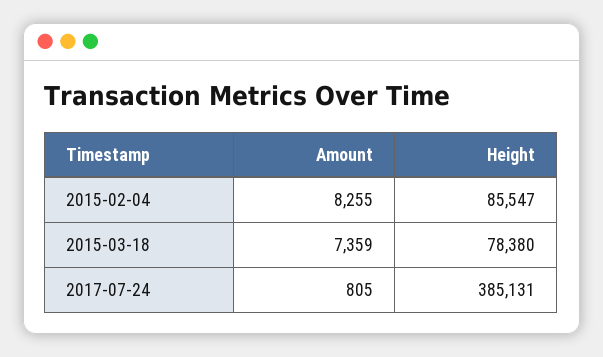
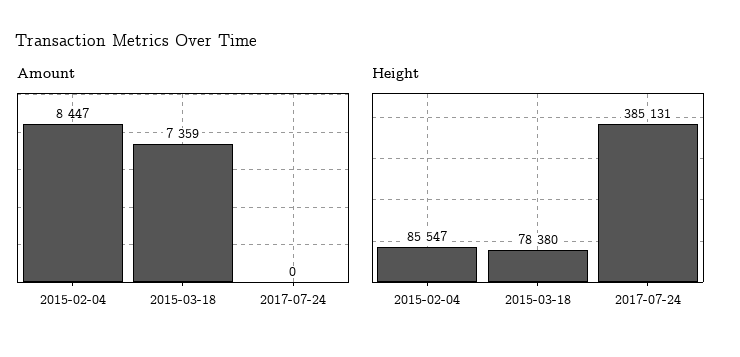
Amount, 2015-02-04: 8255 -> 8447
Amount, 2017-07-24: 805 -> 0

